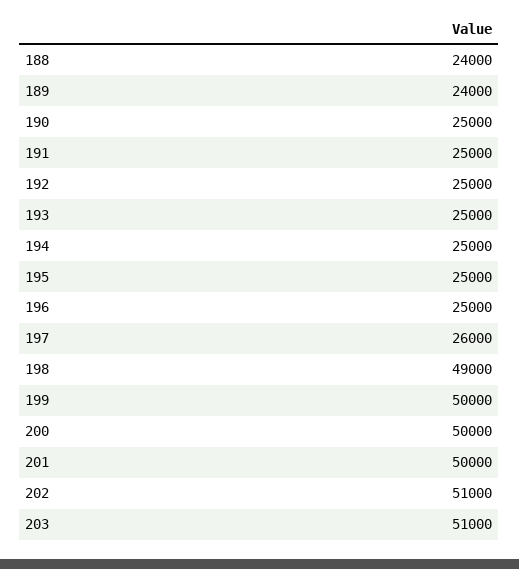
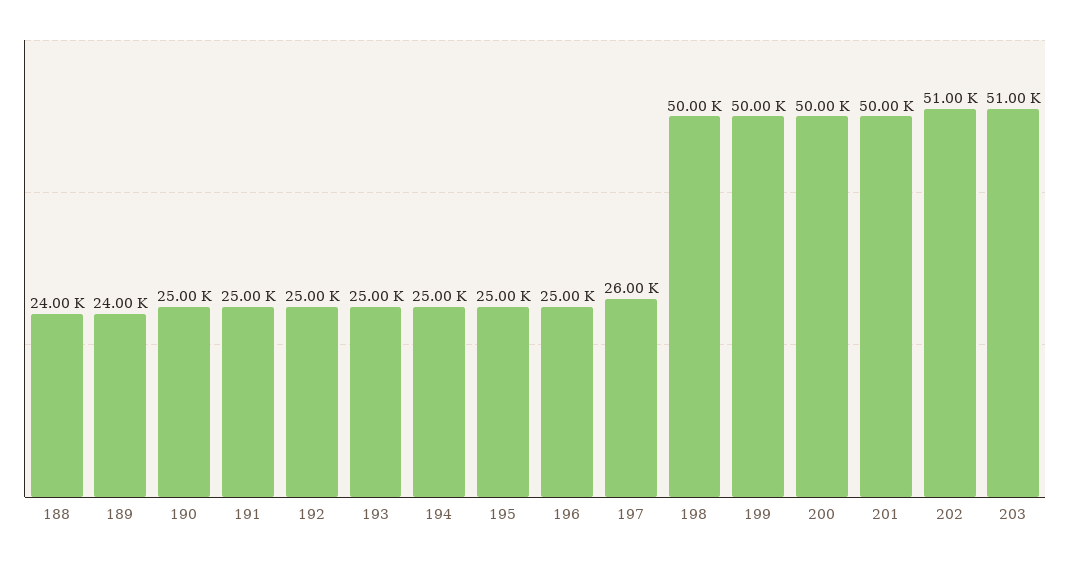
198: 49000 -> 50000

